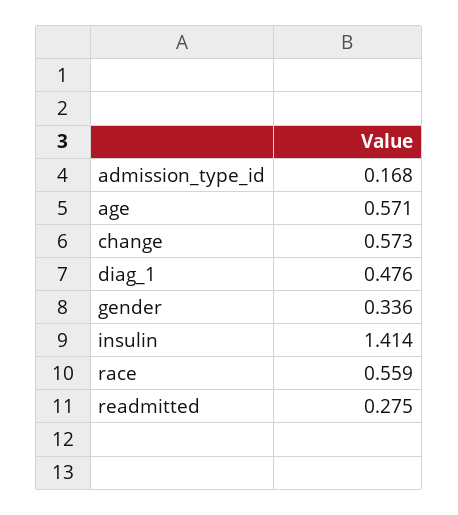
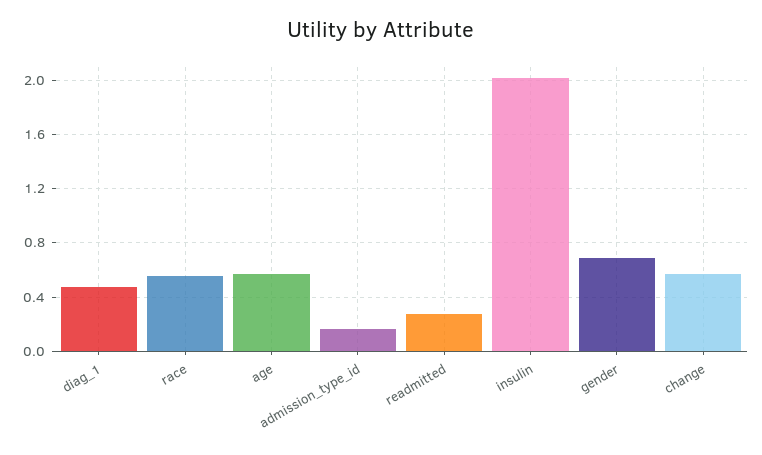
gender: 0.336 -> 0.7
insulin: 1.414 -> 2

